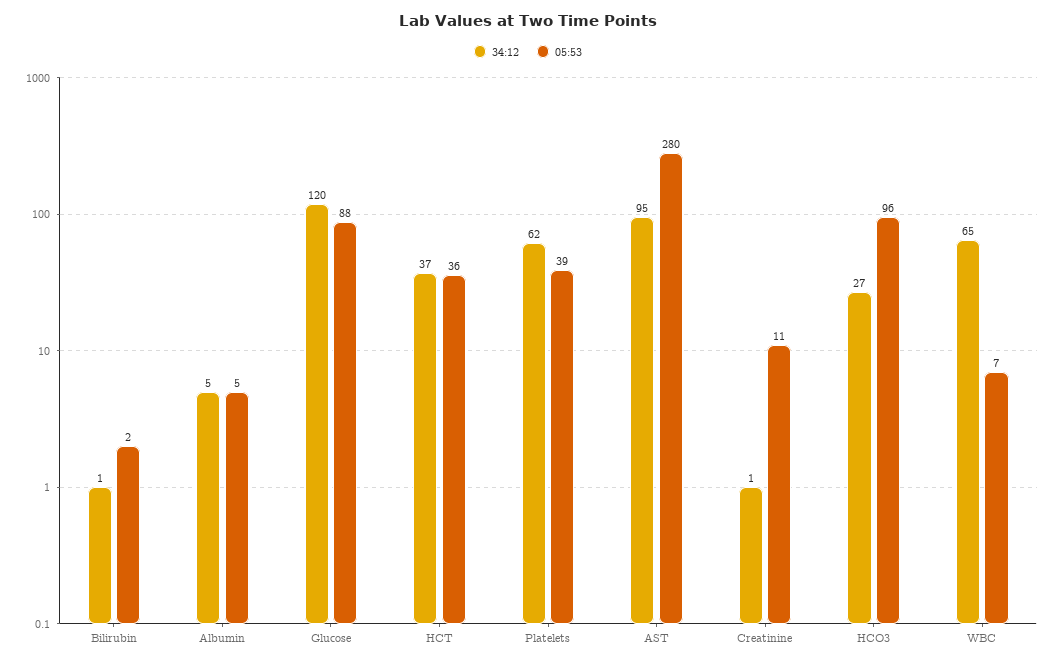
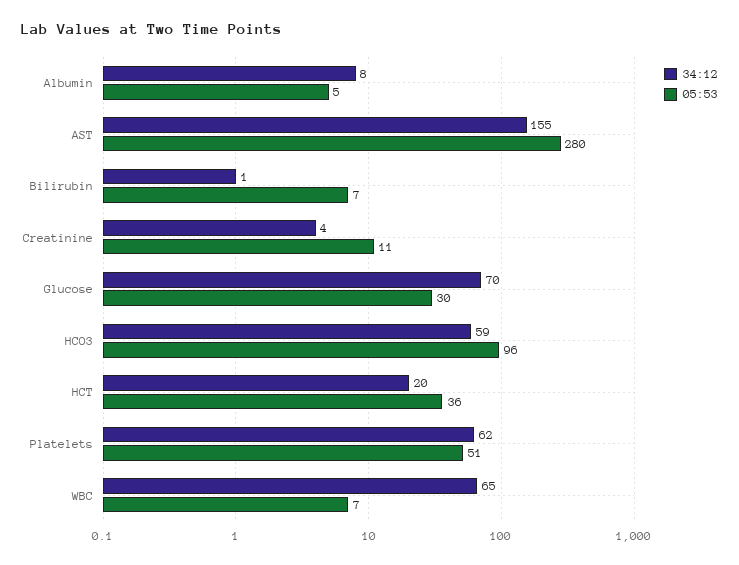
05:53, Bilirubin: 2 -> 7
34:12, Albumin: 5 -> 8
34:12, Glucose: 120 -> 70
05:53, Glucose: 88 -> 30
34:12, HCT: 37 -> 20
05:53, Platelets: 39 -> 51
34:12, AST: 95 -> 155
34:12, Creatinine: 1 -> 4
34:12, HCO3: 27 -> 59

